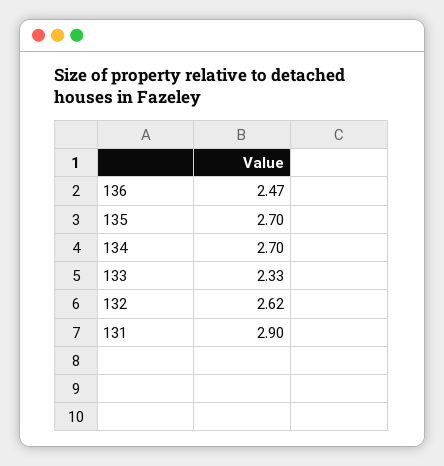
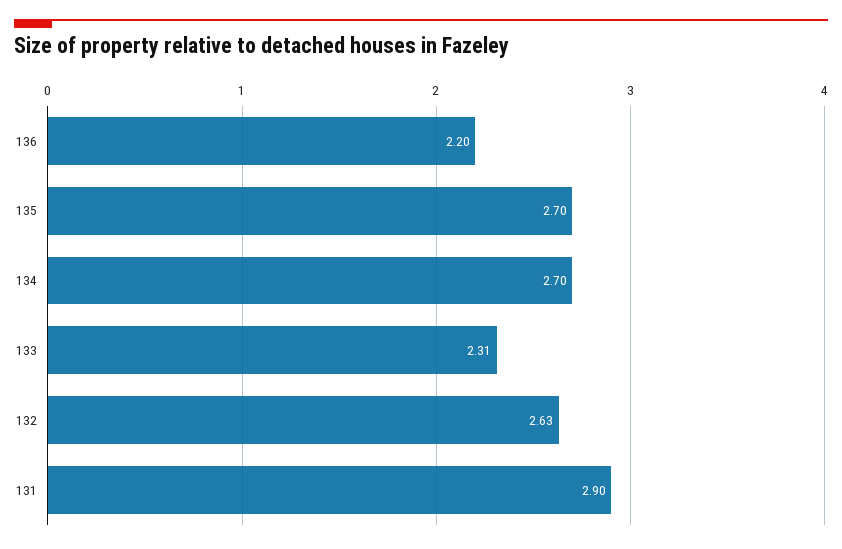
136: 2.47 -> 2.2
133: 2.33 -> 2.31
132: 2.62 -> 2.63

